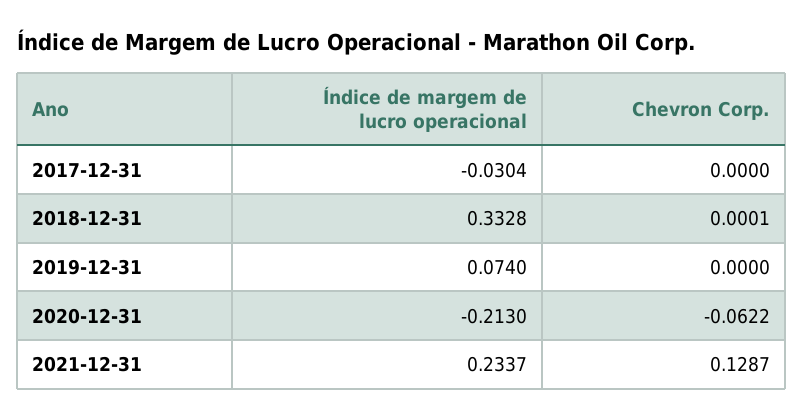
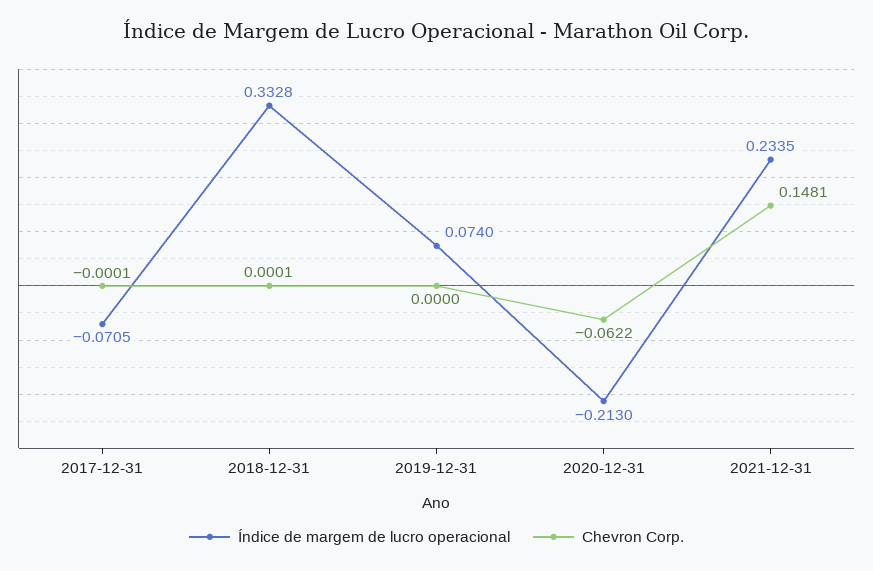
Índice de margem de lucro operacional, 2017-12-31: -0.0304 -> -0.0705
Chevron Corp., 2017-12-31: 0 -> -0.0001
Índice de margem de lucro operacional, 2021-12-31: 0.2337 -> 0.2335
Chevron Corp., 2021-12-31: 0.1287 -> 0.1481

